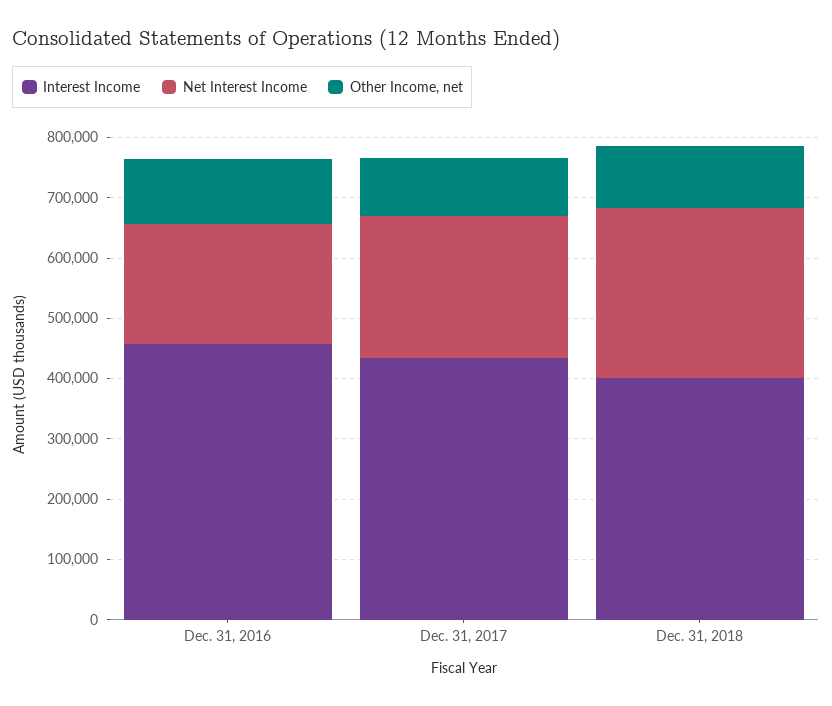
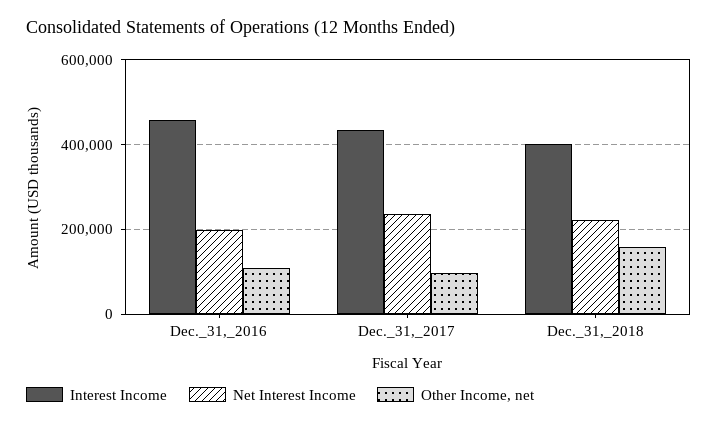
Net Interest Income, Dec. 31, 2018: 280000 -> 220000
Other Income, net, Dec. 31, 2018: 100000 -> 160000

